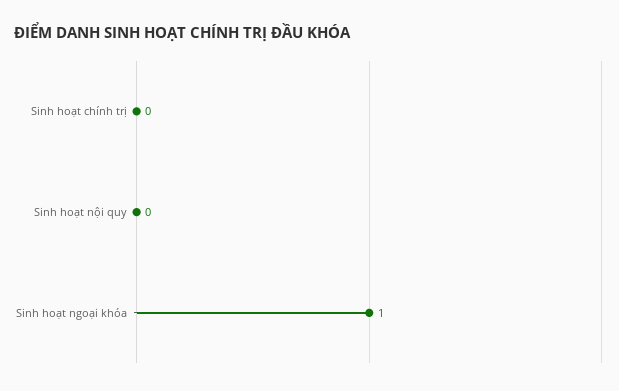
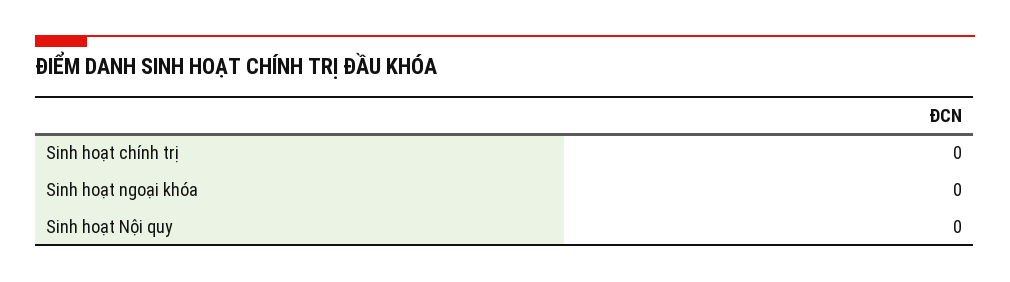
Sinh hoạt ngoại khóa: 1 -> 0

